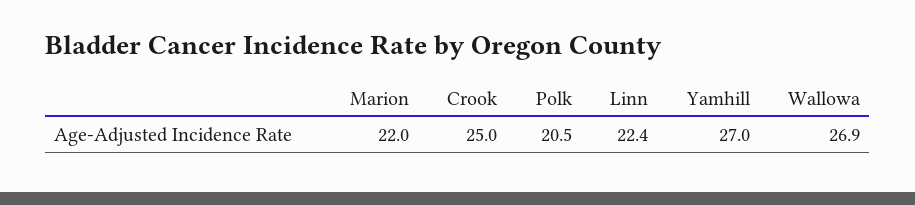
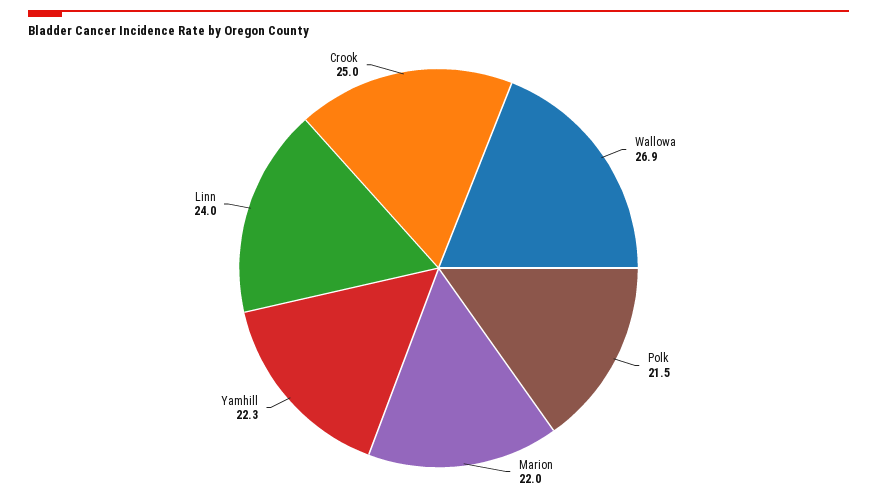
Polk: 20.5 -> 21.5
Linn: 22.4 -> 24
Yamhill: 27 -> 22.3

